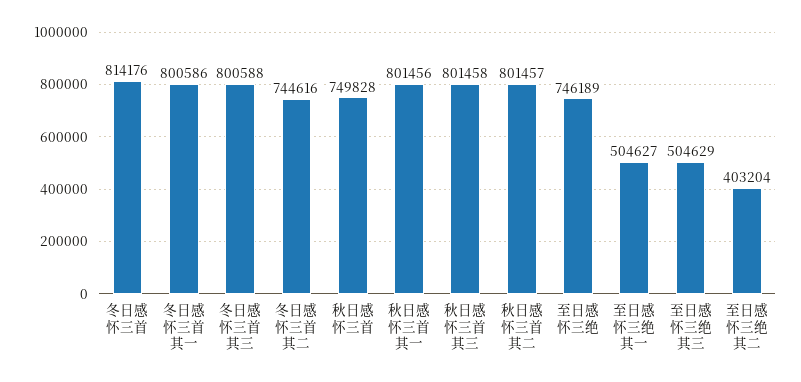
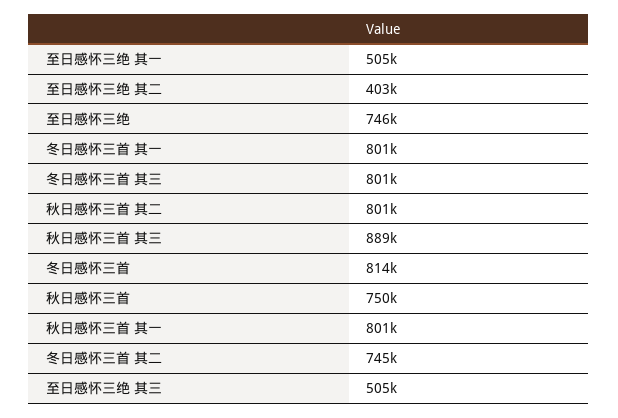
秋日感怀三首 其三: 801458 -> 889000

